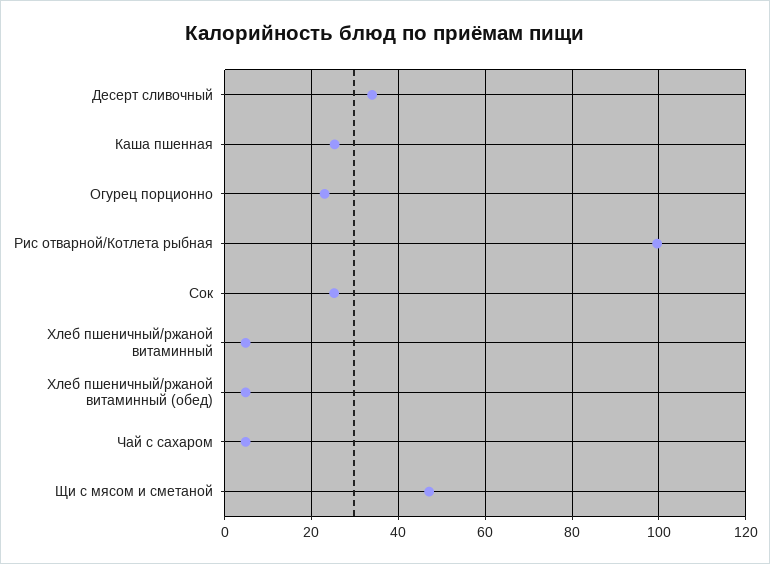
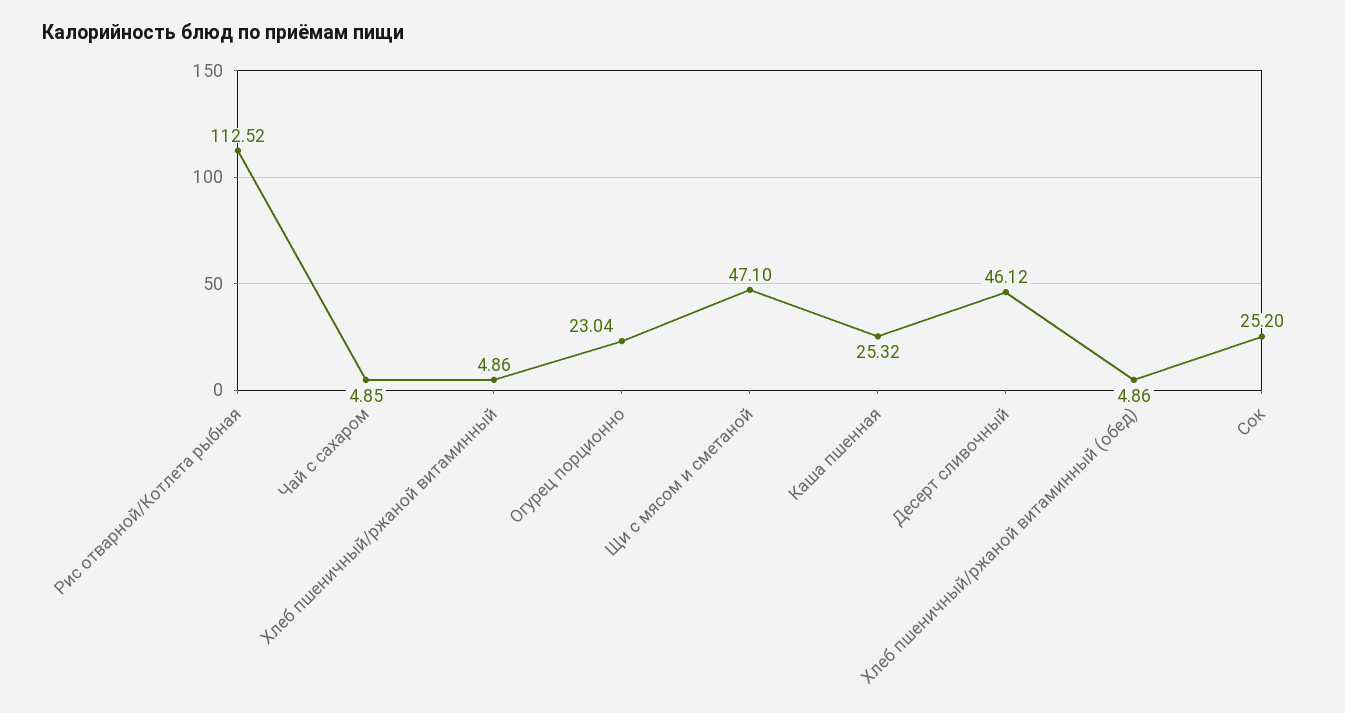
Десерт сливочный: 34 -> 46.12
Рис отварной/Котлета рыбная: 100 -> 112.52

